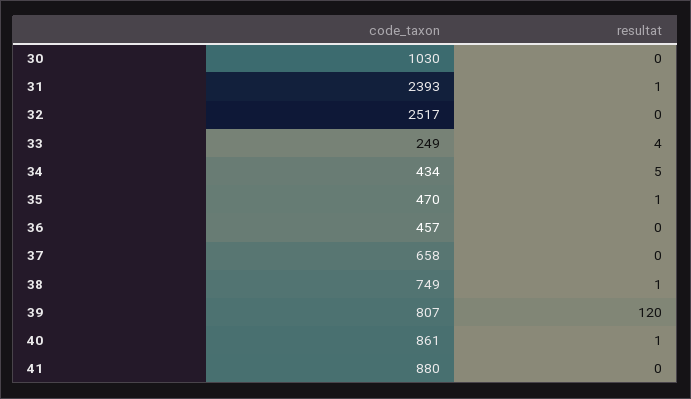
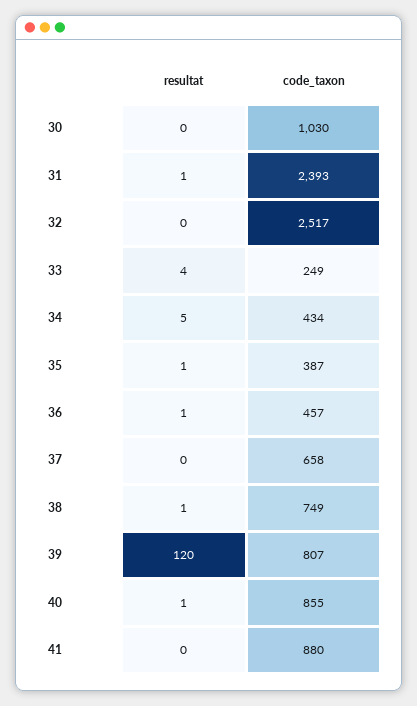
code_taxon, 35: 470 -> 387
resultat, 36: 0 -> 1
code_taxon, 40: 861 -> 855

